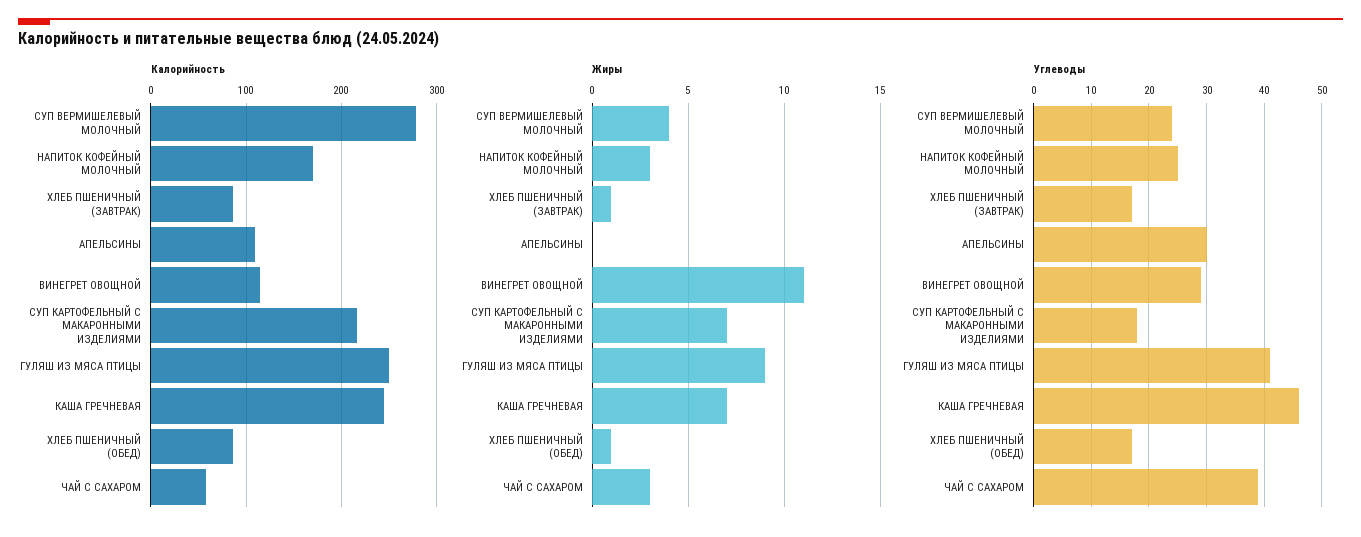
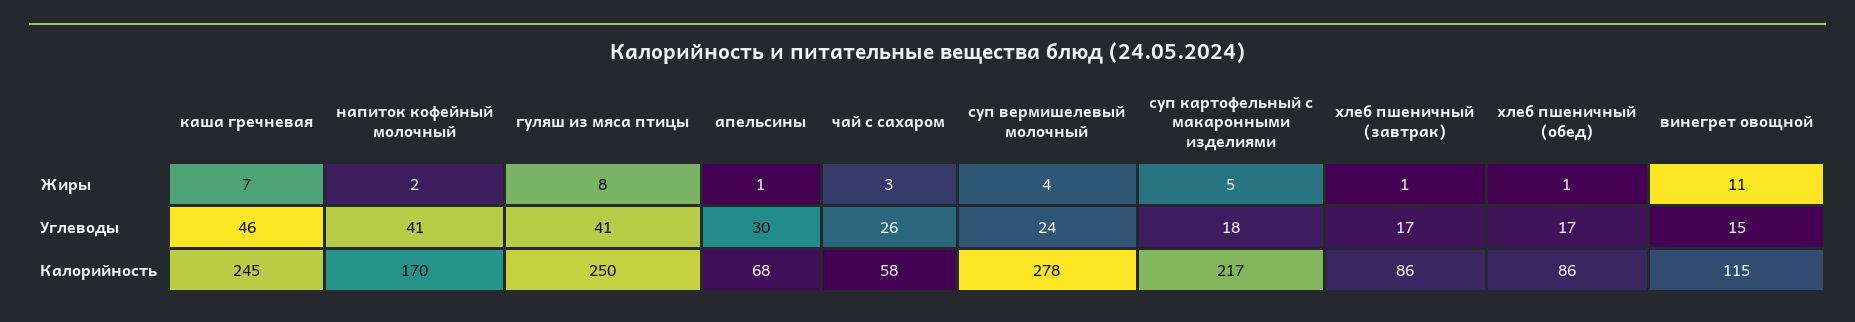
Калорийность, АПЕЛЬСИНЫ: 110 -> 68
Жиры, НАПИТОК КОФЕЙНЫЙ МОЛОЧНЫЙ: 3 -> 2
Жиры, АПЕЛЬСИНЫ: 0 -> 1
Жиры, СУП КАРТОФЕЛЬНЫЙ С МАКАРОННЫМИ ИЗДЕЛИЯМИ: 7 -> 5
Жиры, ГУЛЯШ ИЗ МЯСА ПТИЦЫ: 9 -> 8
Углеводы, НАПИТОК КОФЕЙНЫЙ МОЛОЧНЫЙ: 25 -> 41
Углеводы, ВИНЕГРЕТ ОВОЩНОЙ: 30 -> 15
Углеводы, ЧАЙ С САХАРОМ: 40 -> 26

